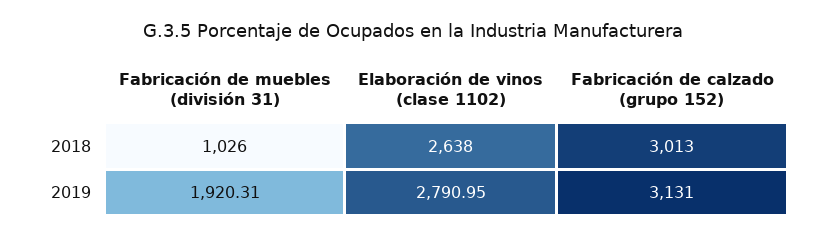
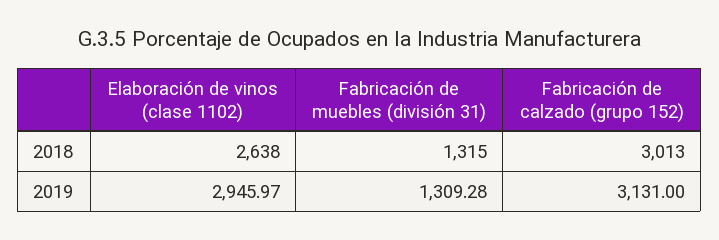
Fabricación de muebles (división 31), 2018: 1026 -> 1315
Fabricación de muebles (división 31), 2019: 1920.31 -> 1309.28
Elaboración de vinos (clase 1102), 2019: 2790.95 -> 2945.97

